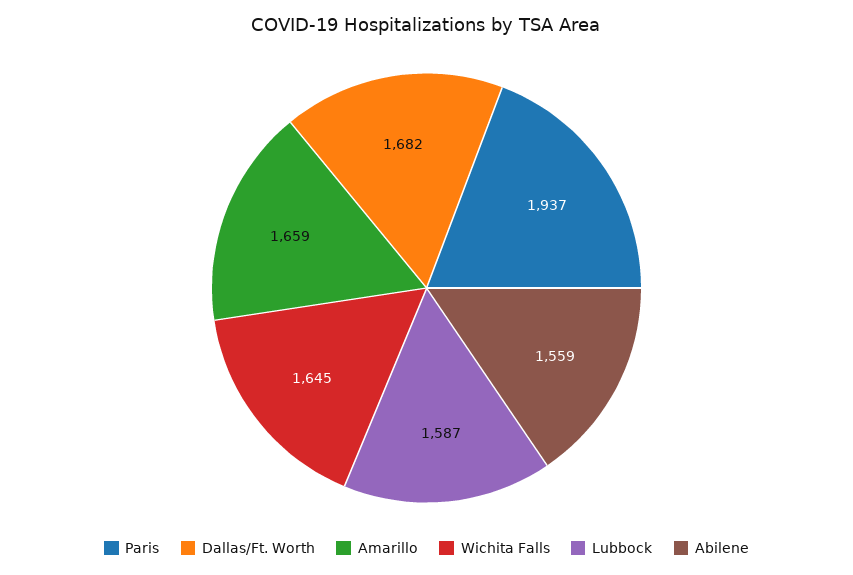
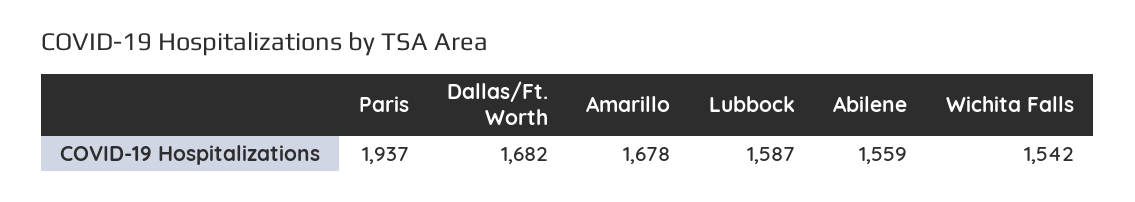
Amarillo: 1659 -> 1678
Wichita Falls: 1645 -> 1542

